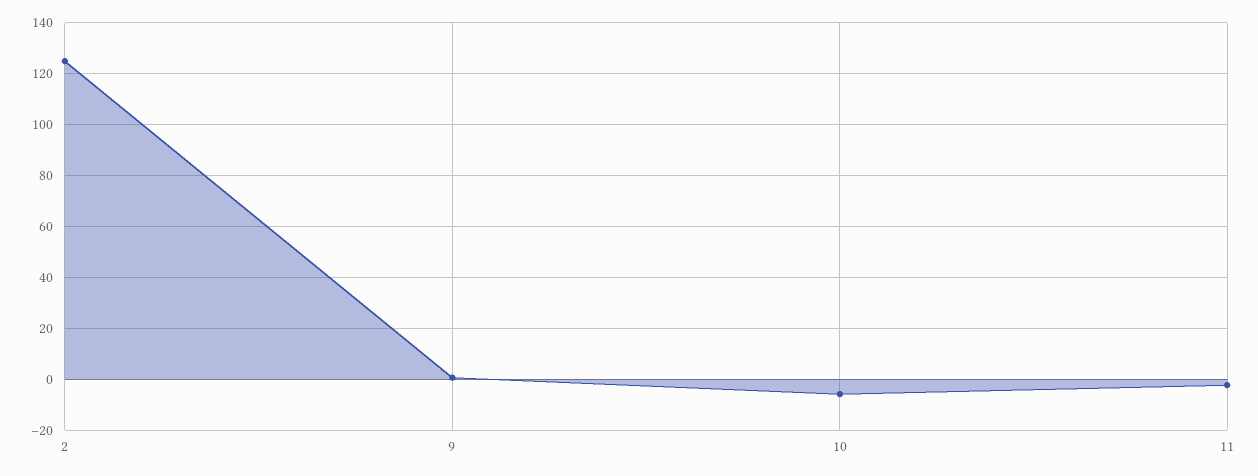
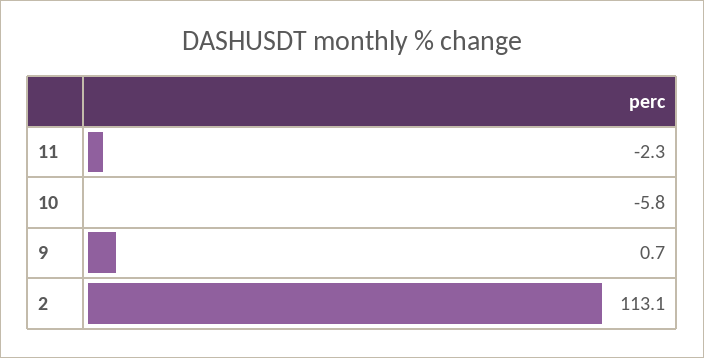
2: 125 -> 113.1

